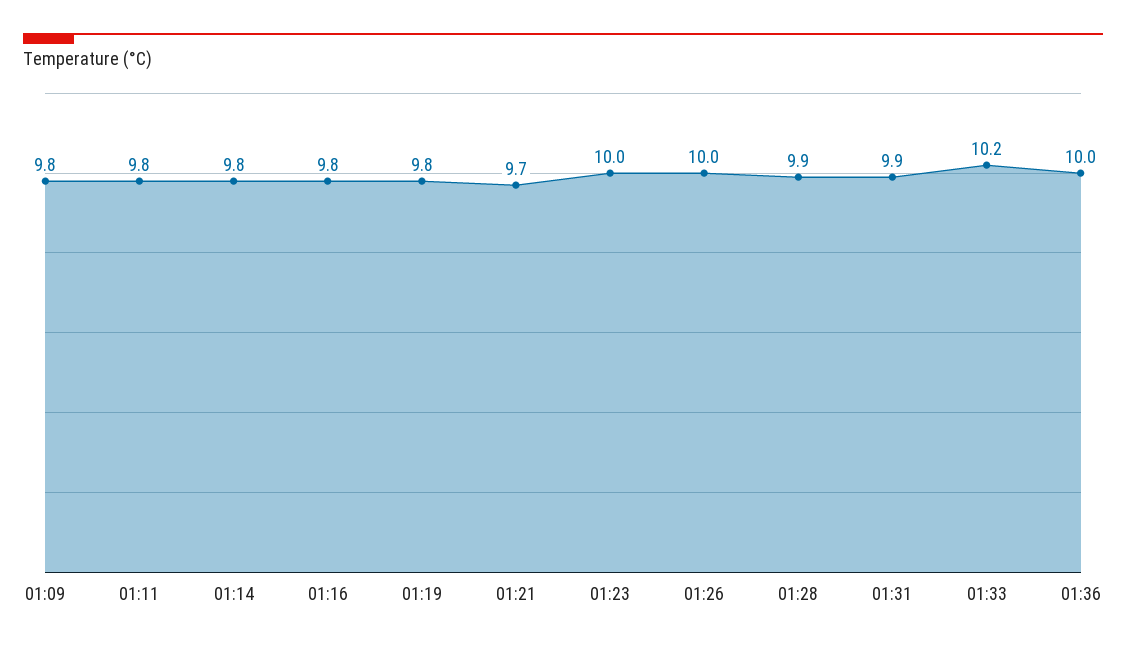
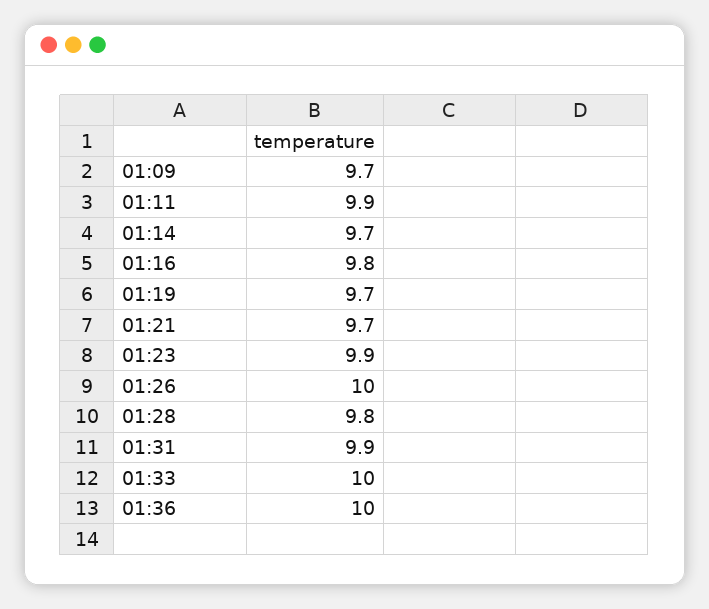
01:09: 9.8 -> 9.7
01:11: 9.8 -> 9.9
01:14: 9.8 -> 9.7
01:19: 9.8 -> 9.7
01:23: 10 -> 9.9
01:28: 9.9 -> 9.8
01:33: 10.2 -> 10

